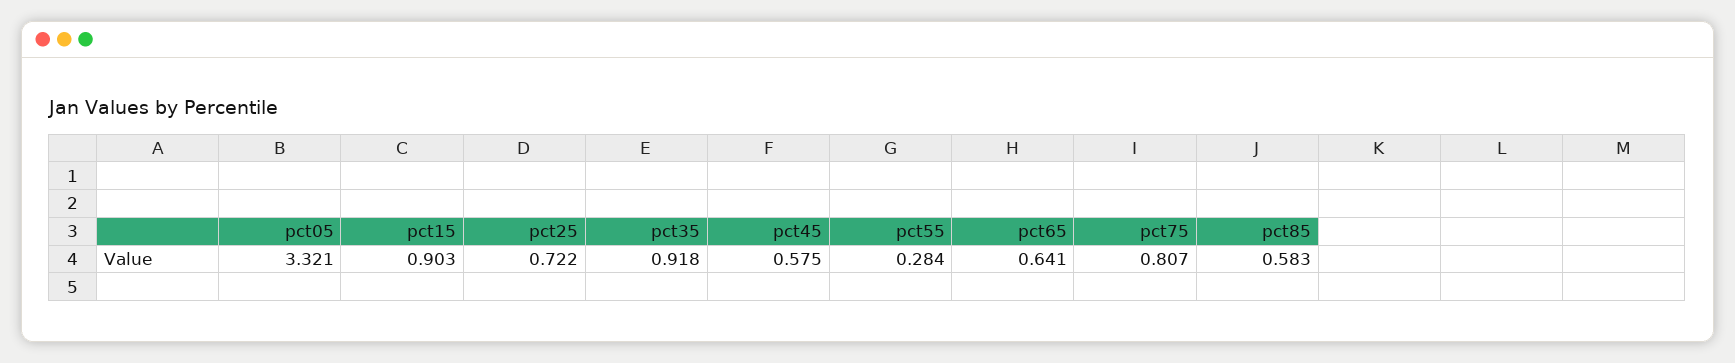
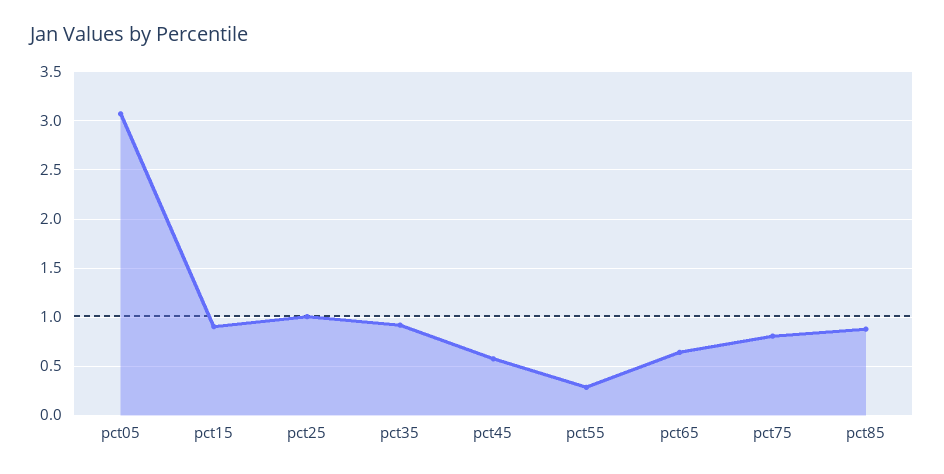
pct05: 3.321 -> 3.1
pct25: 0.722 -> 1
pct85: 0.583 -> 0.9

